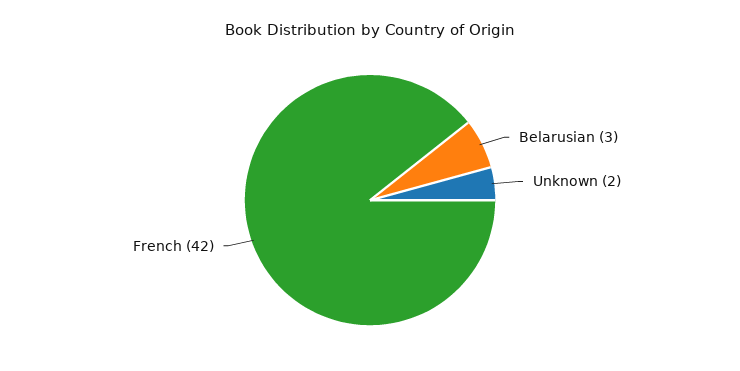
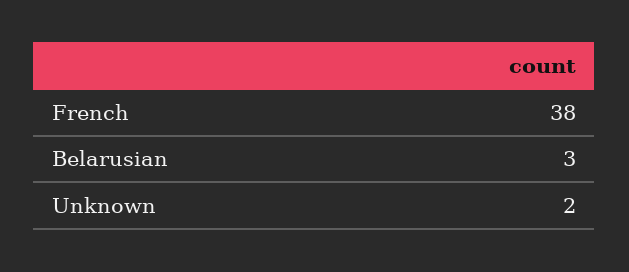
French: 42 -> 38

